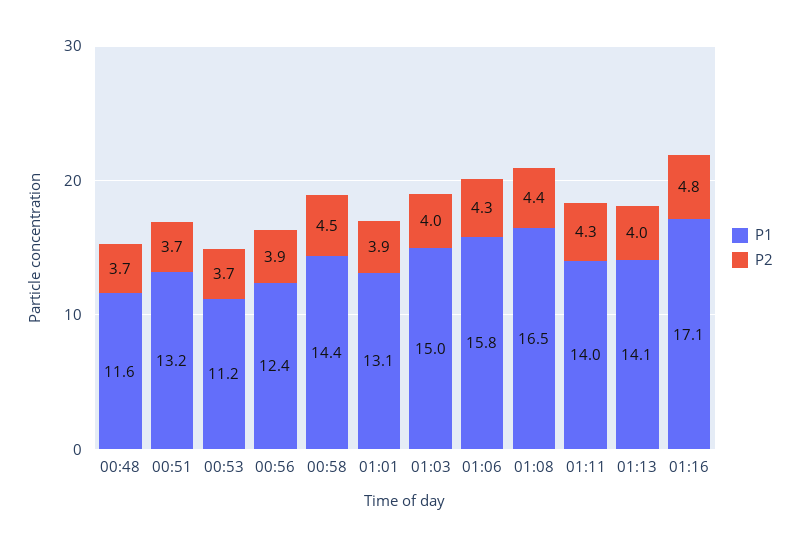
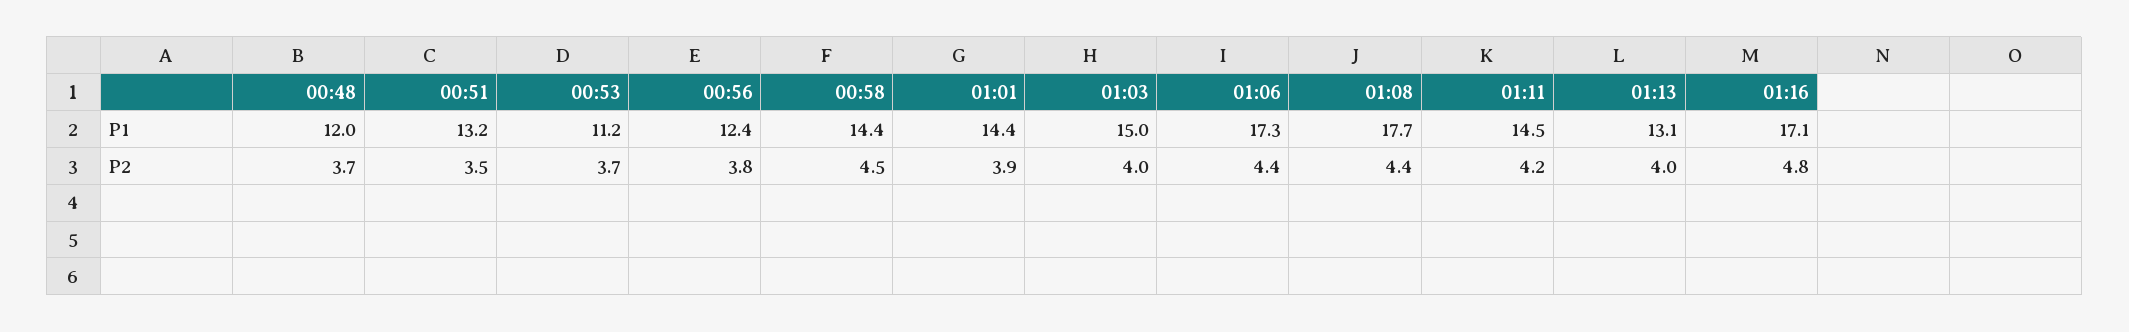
P1, 00:48: 11.6 -> 12
P2, 00:51: 3.7 -> 3.5
P2, 00:56: 3.9 -> 3.8
P1, 01:01: 13.1 -> 14.4
P1, 01:06: 15.8 -> 17.3
P2, 01:06: 4.3 -> 4.4
P1, 01:08: 16.5 -> 17.7
P1, 01:11: 14 -> 14.5
P2, 01:11: 4.3 -> 4.2
P1, 01:13: 14.1 -> 13.1

